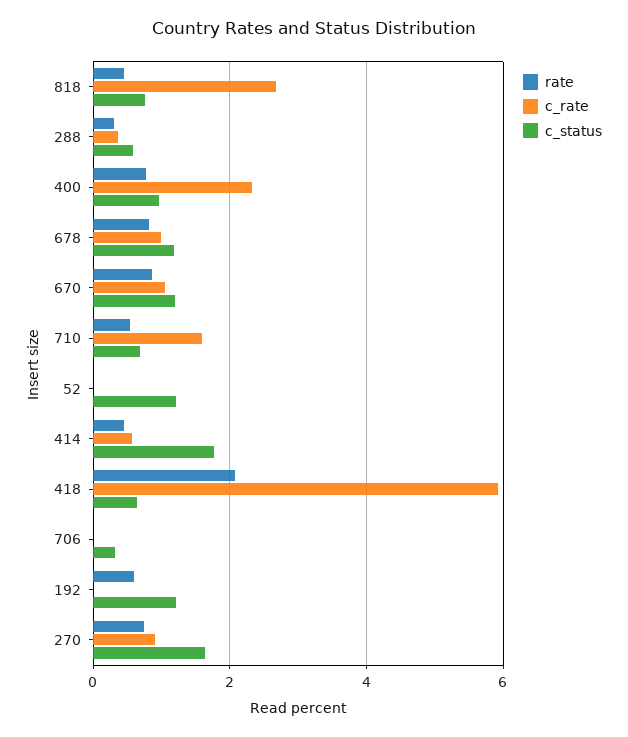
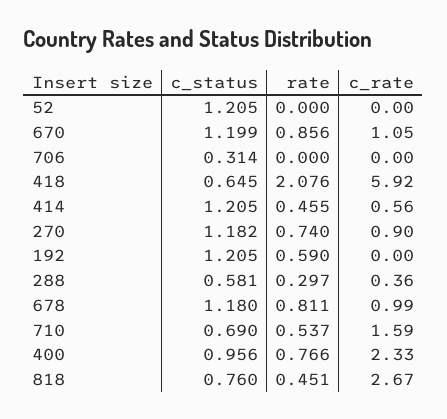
c_status, 414: 1.8 -> 1.205
c_status, 270: 1.6 -> 1.182

